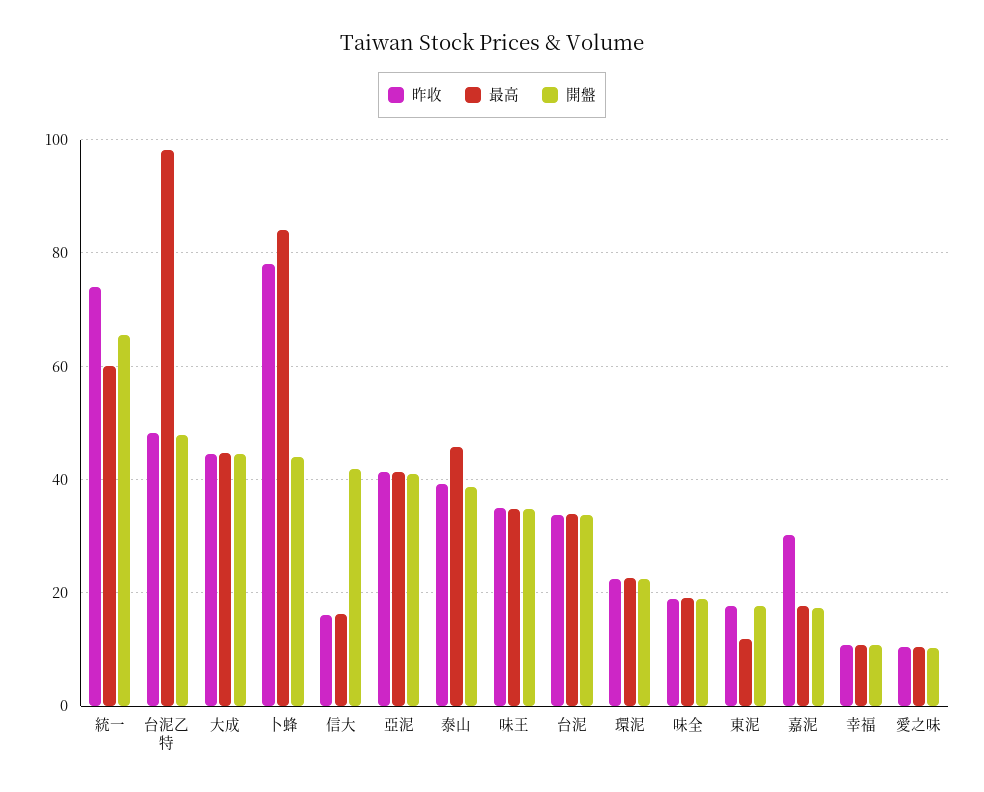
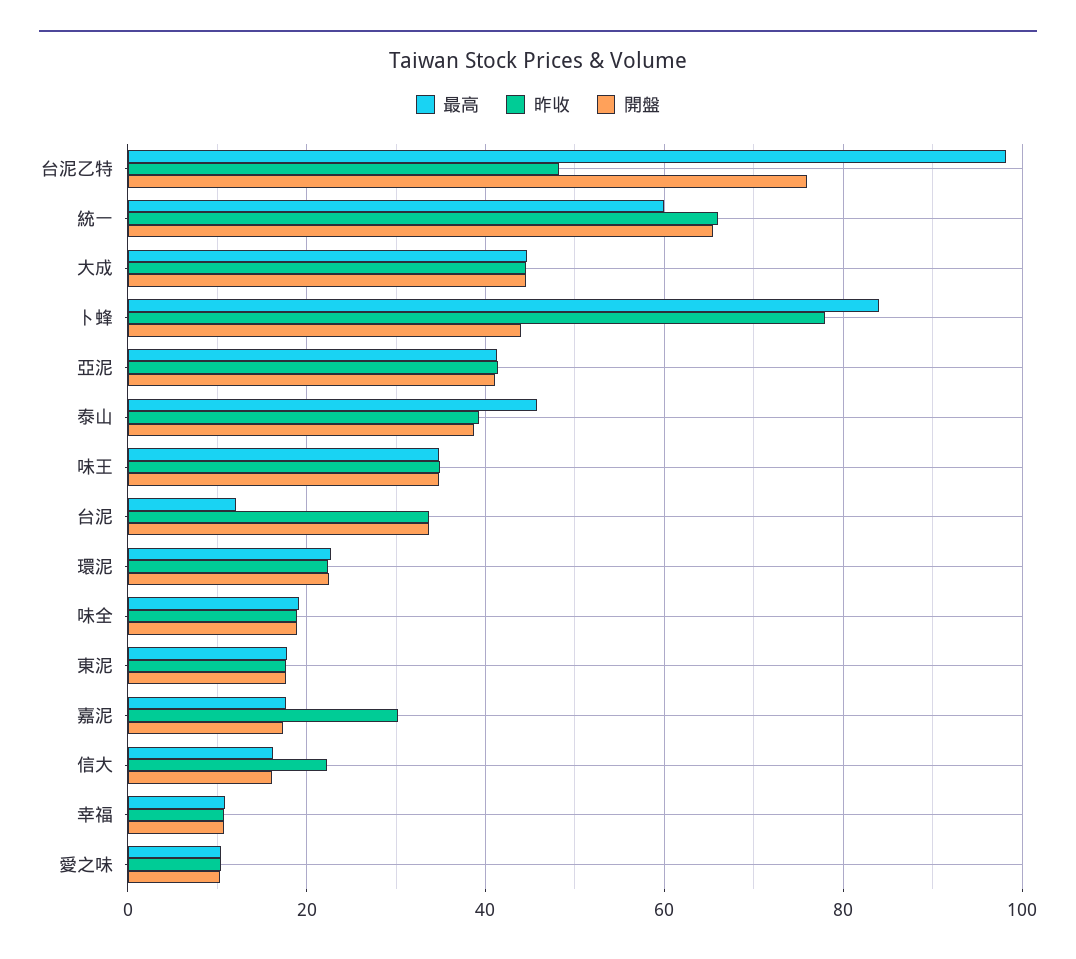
昨收, 統一: 74 -> 66
開盤, 台泥乙特: 48 -> 76
昨收, 信大: 16 -> 22
開盤, 信大: 42 -> 16
最高, 台泥: 34 -> 12
最高, 東泥: 12 -> 18

